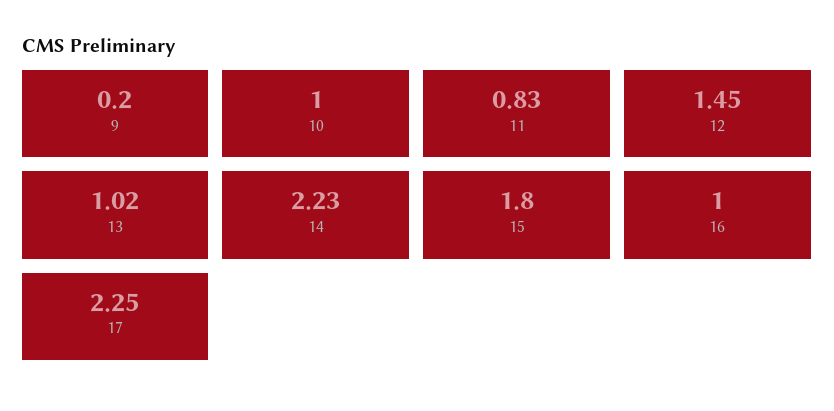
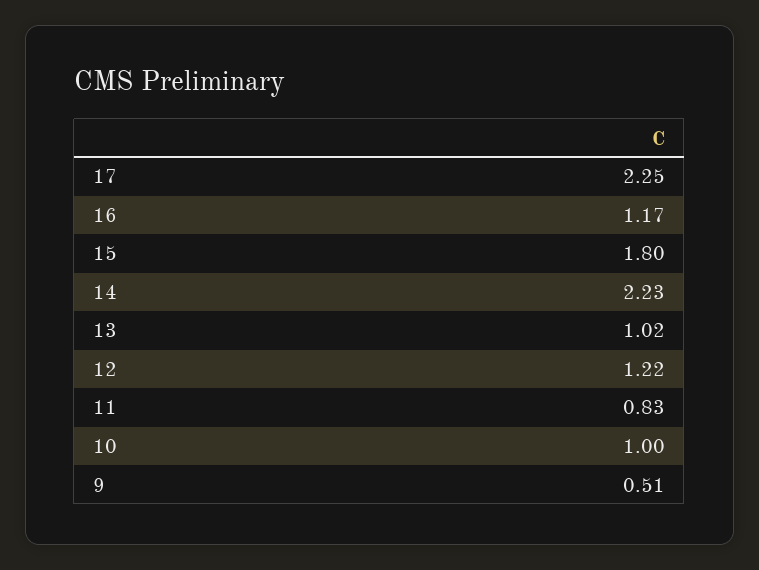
9: 0.2 -> 0.51
12: 1.45 -> 1.22
16: 1 -> 1.17

